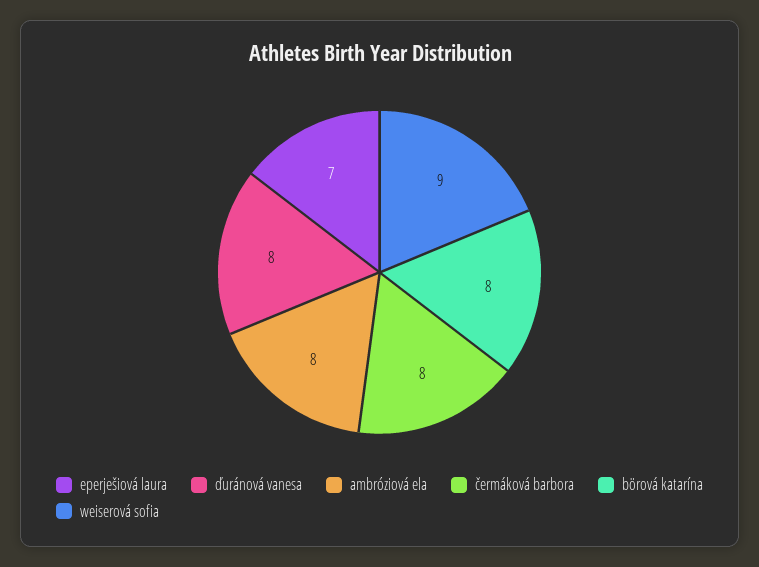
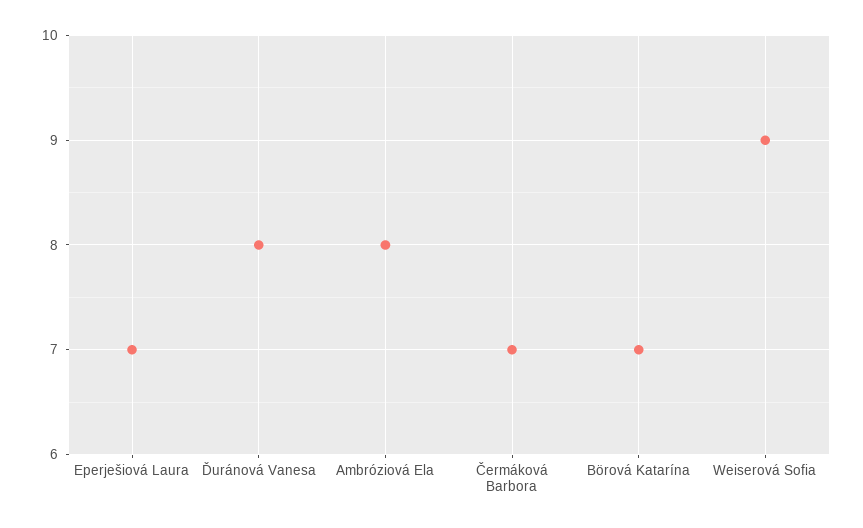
čermáková barbora: 8 -> 7
börová katarína: 8 -> 7

